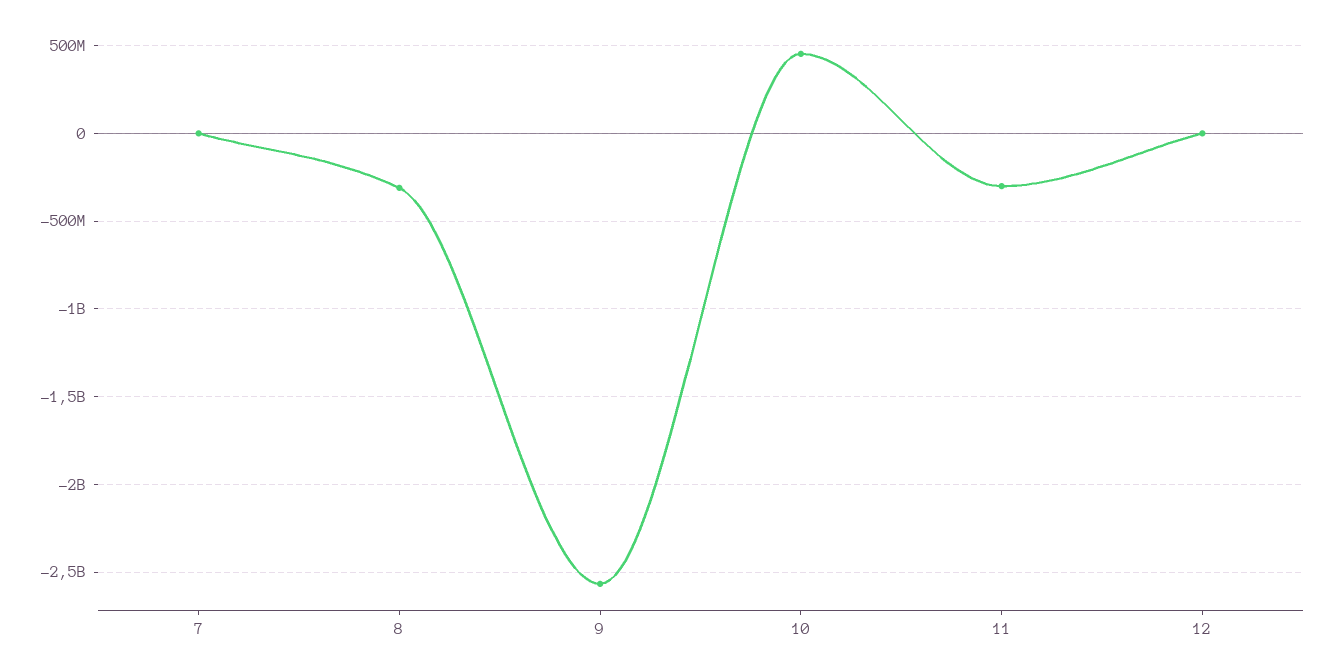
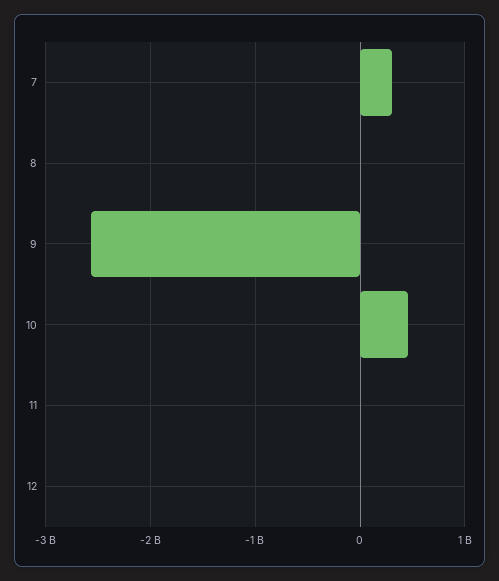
7: 0 -> 300000000
8: -300000000 -> 0
11: -300000000 -> 0

